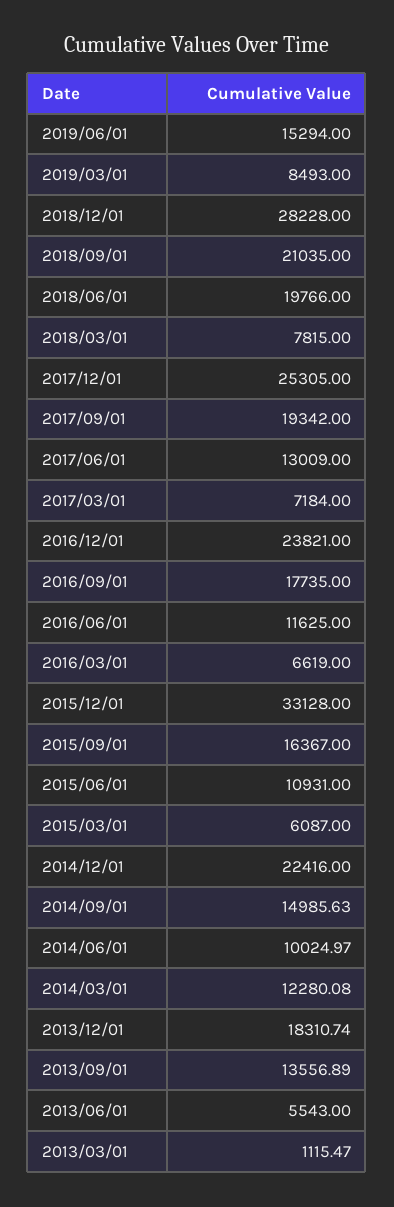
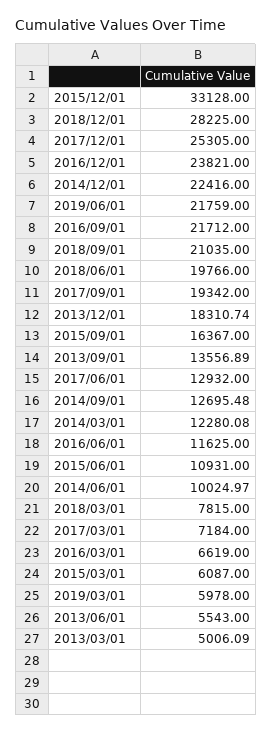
2019/06/01: 15294 -> 21759
2019/03/01: 8493 -> 5978
2018/12/01: 28228 -> 28225
2017/06/01: 13009 -> 12932
2016/09/01: 17735 -> 21712
2014/09/01: 14985.63 -> 12695.48
2013/03/01: 1115.47 -> 5006.09

